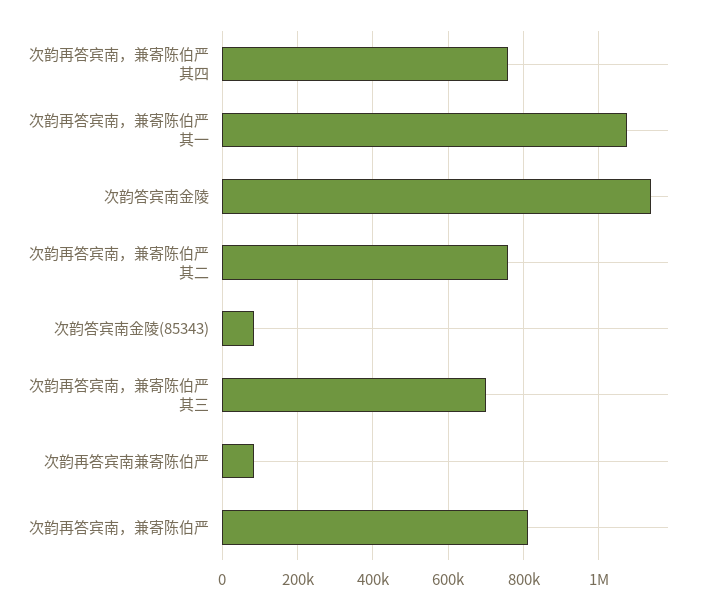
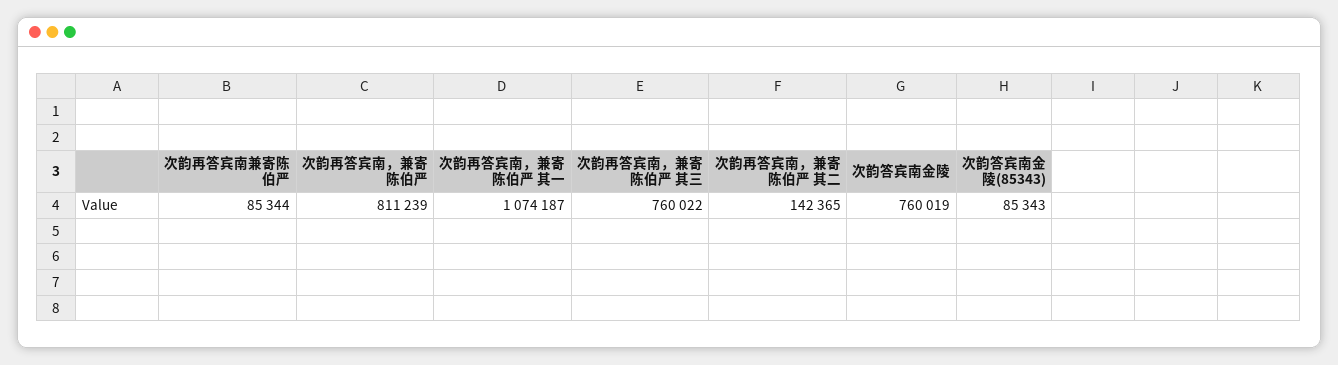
次韵再答宾南，兼寄陈伯严 其四: 760000 -> none
次韵答宾南金陵: 1140000 -> 760019
次韵再答宾南，兼寄陈伯严 其二: 760000 -> 142365
次韵再答宾南，兼寄陈伯严 其三: 700000 -> 760022

